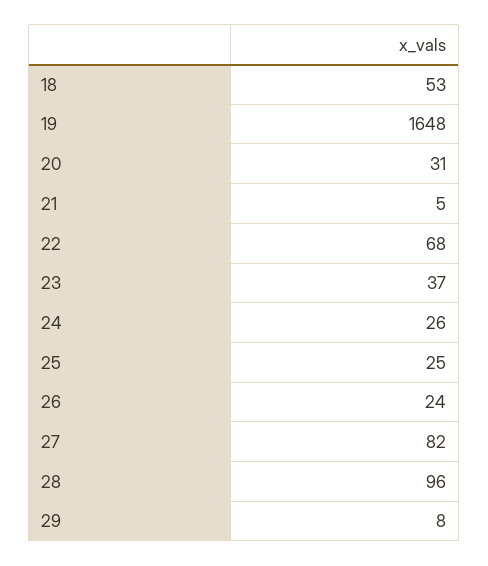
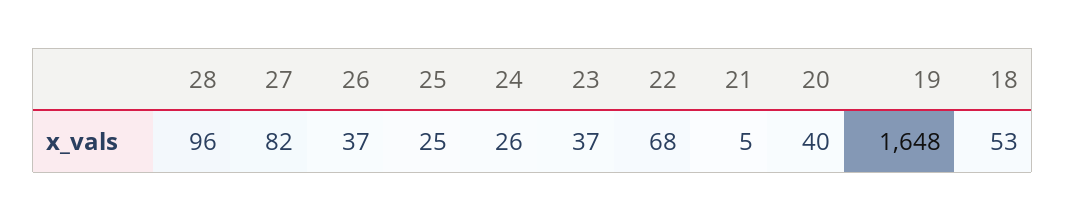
20: 31 -> 40
26: 24 -> 37
29: 8 -> none

